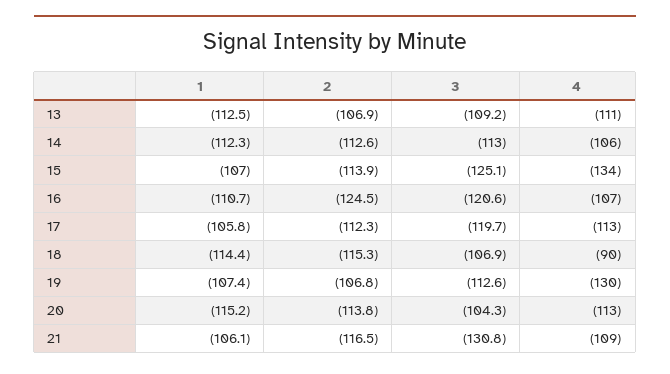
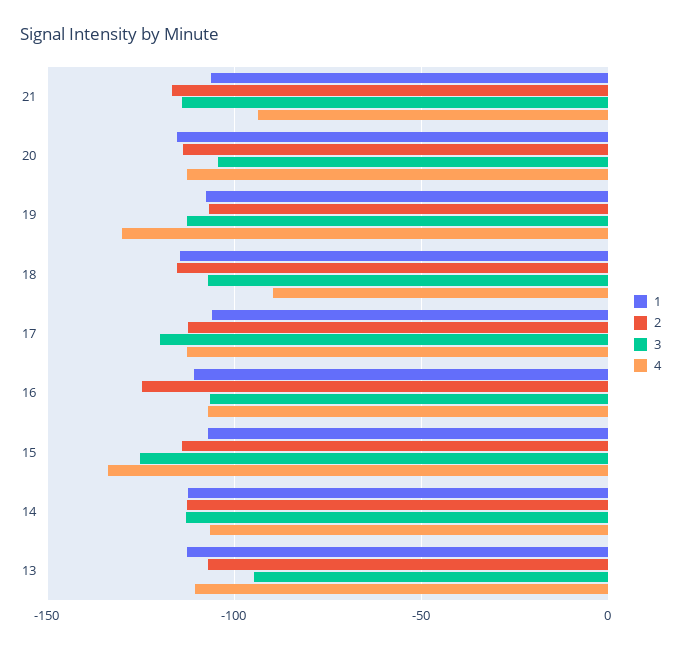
3, 13: -109.2 -> -95
3, 16: -120.6 -> -105
3, 21: -130.8 -> -115
4, 21: -109 -> -95

